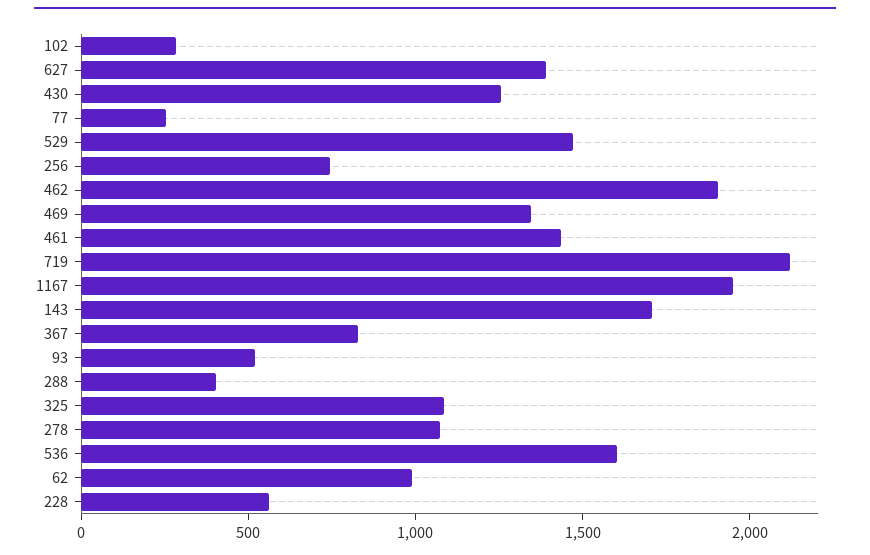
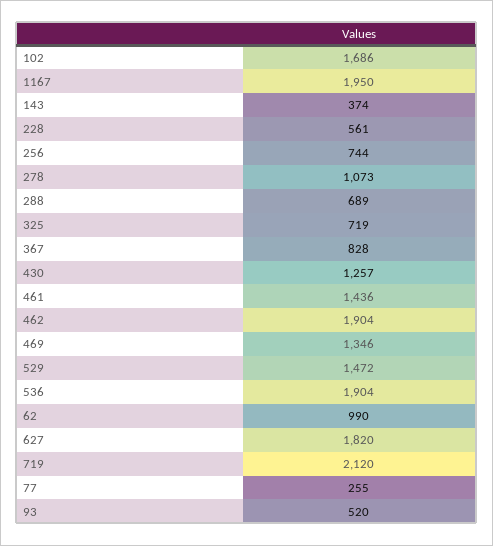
102: 300 -> 1686
627: 1400 -> 1820
143: 1700 -> 374
288: 400 -> 689
325: 1100 -> 719
536: 1600 -> 1904

